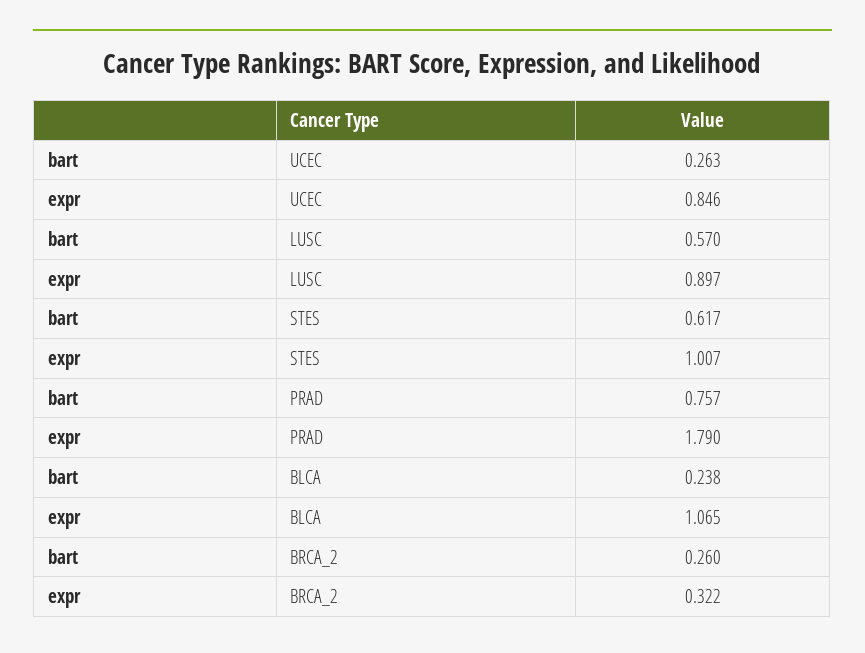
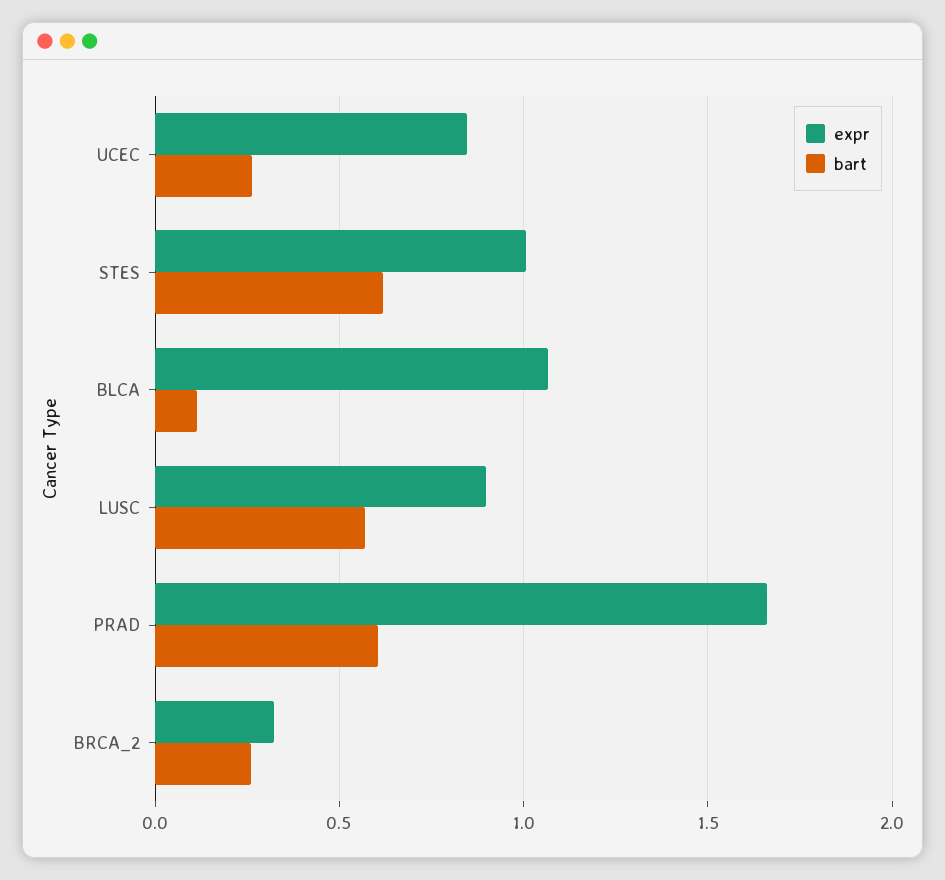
bart, PRAD: 0.757 -> 0.6
expr, PRAD: 1.79 -> 1.65
bart, BLCA: 0.238 -> 0.1

